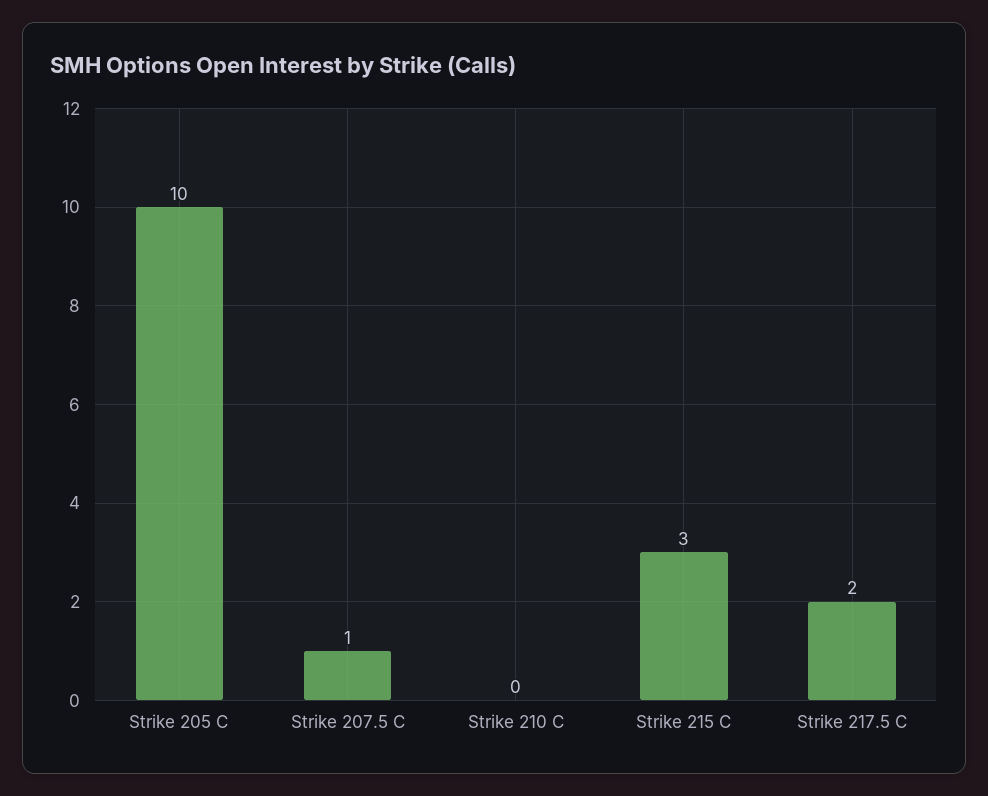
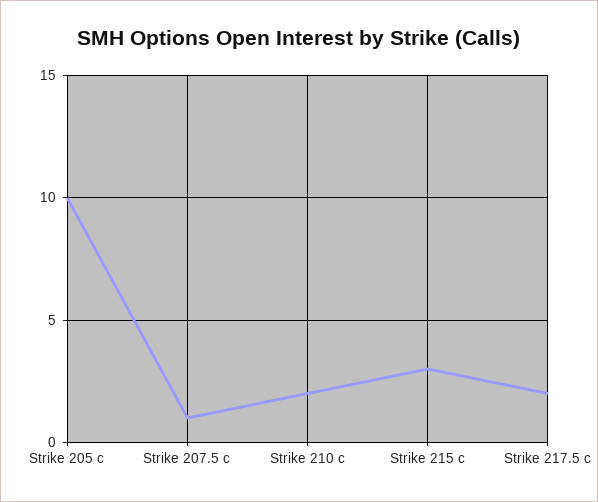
Strike 210 C: 0 -> 2

